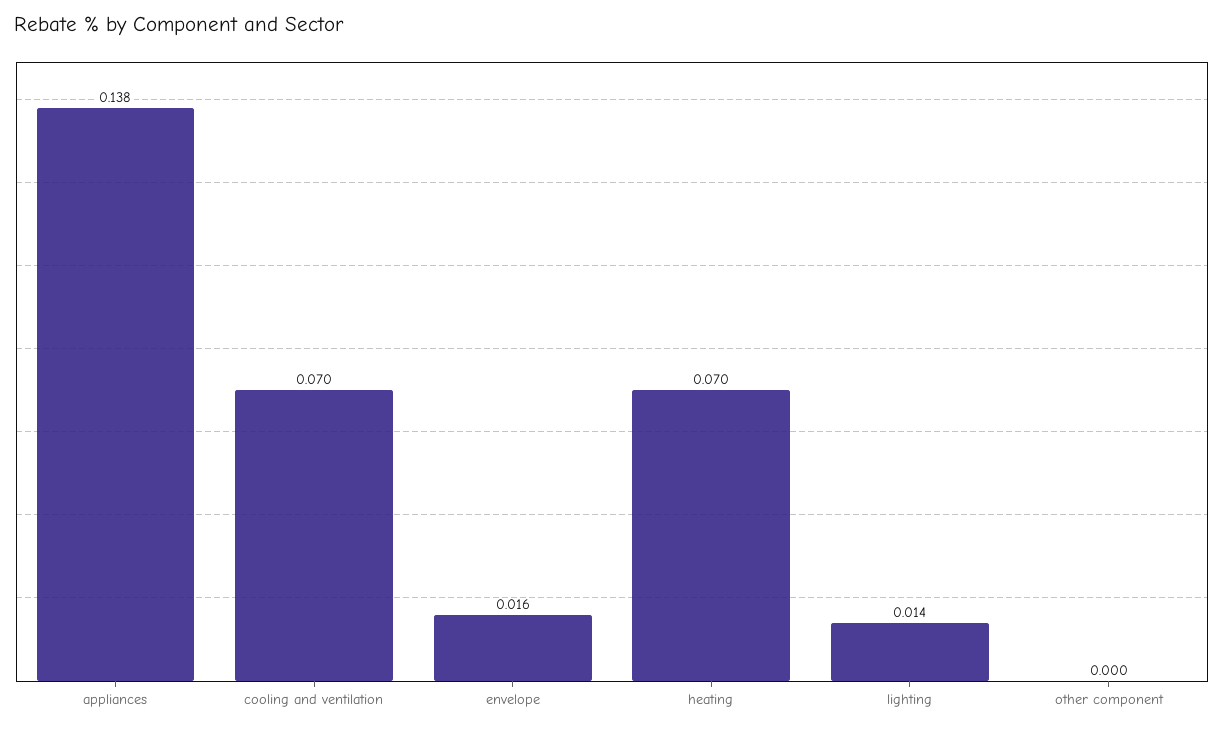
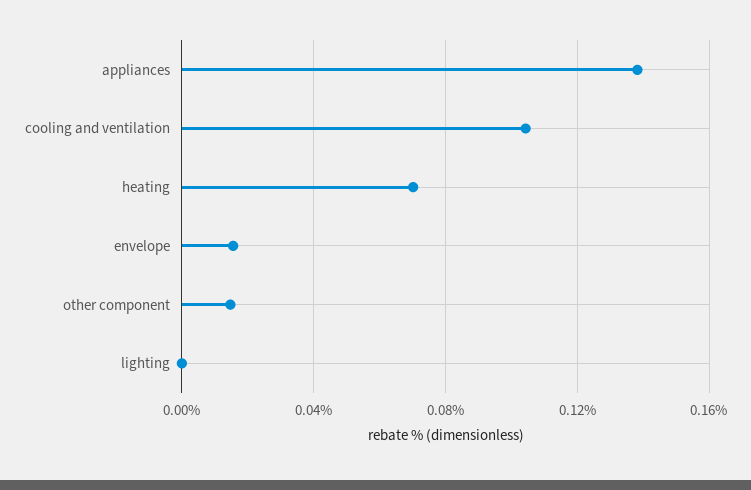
cooling and ventilation: 0.07 -> 0.105
lighting: 0.014 -> 0
other component: 0 -> 0.015

